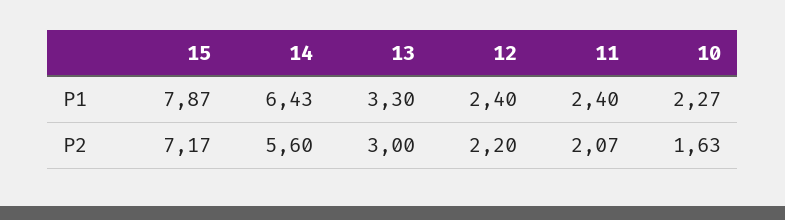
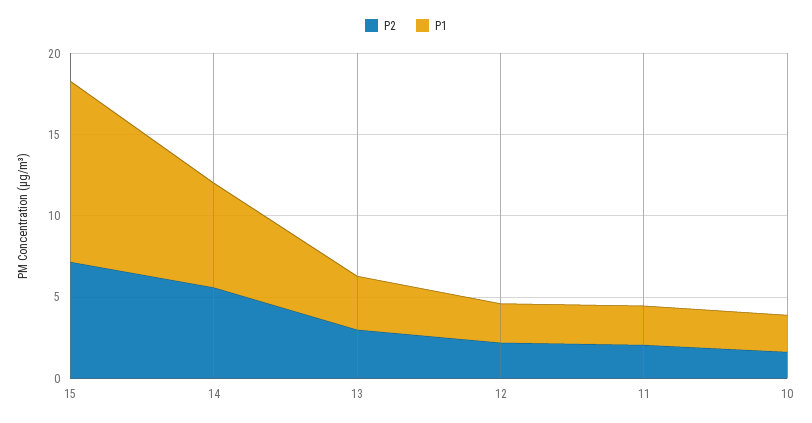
P1, 15: 7.87 -> 11

